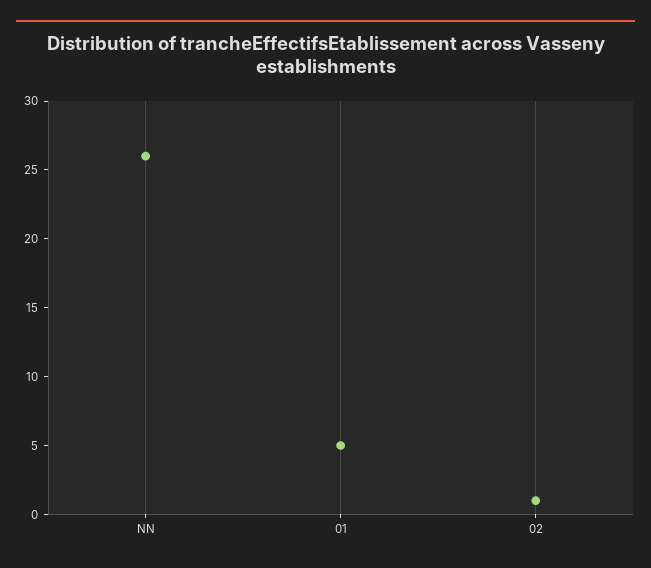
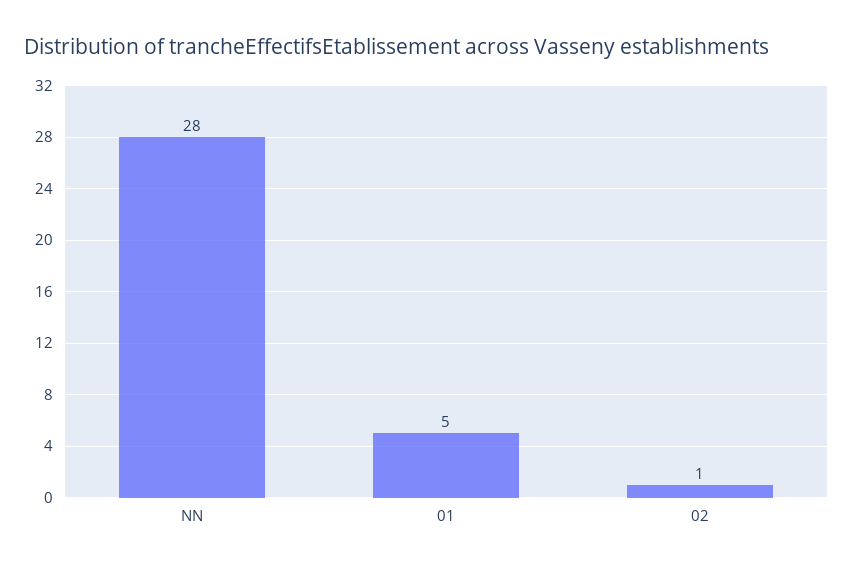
NN: 26 -> 28

